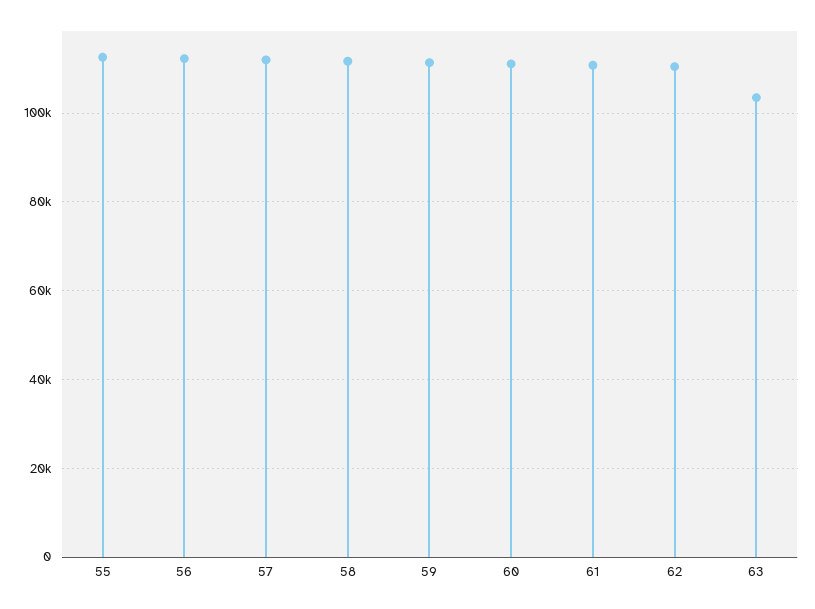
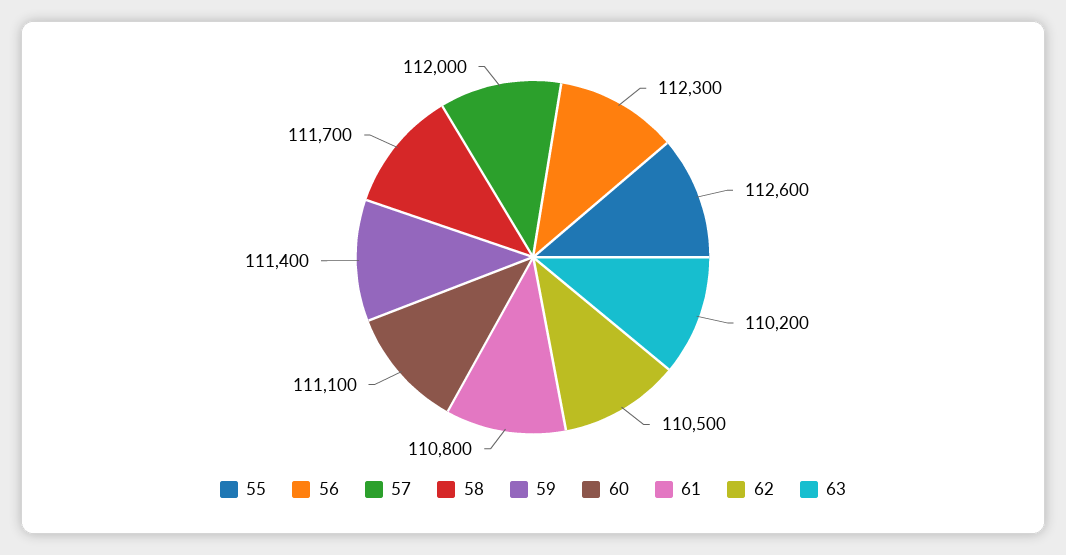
63: 104000 -> 110200

